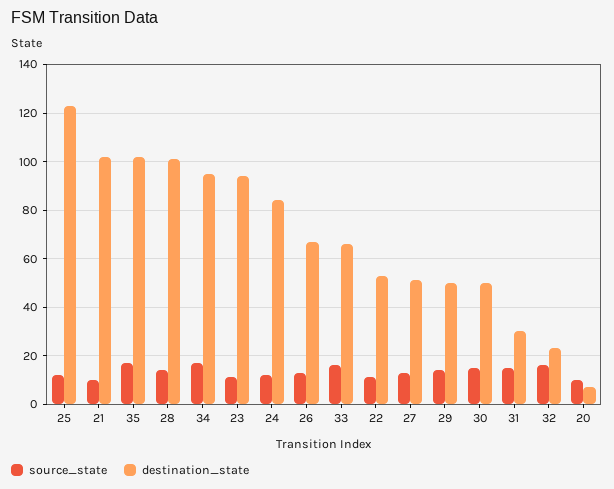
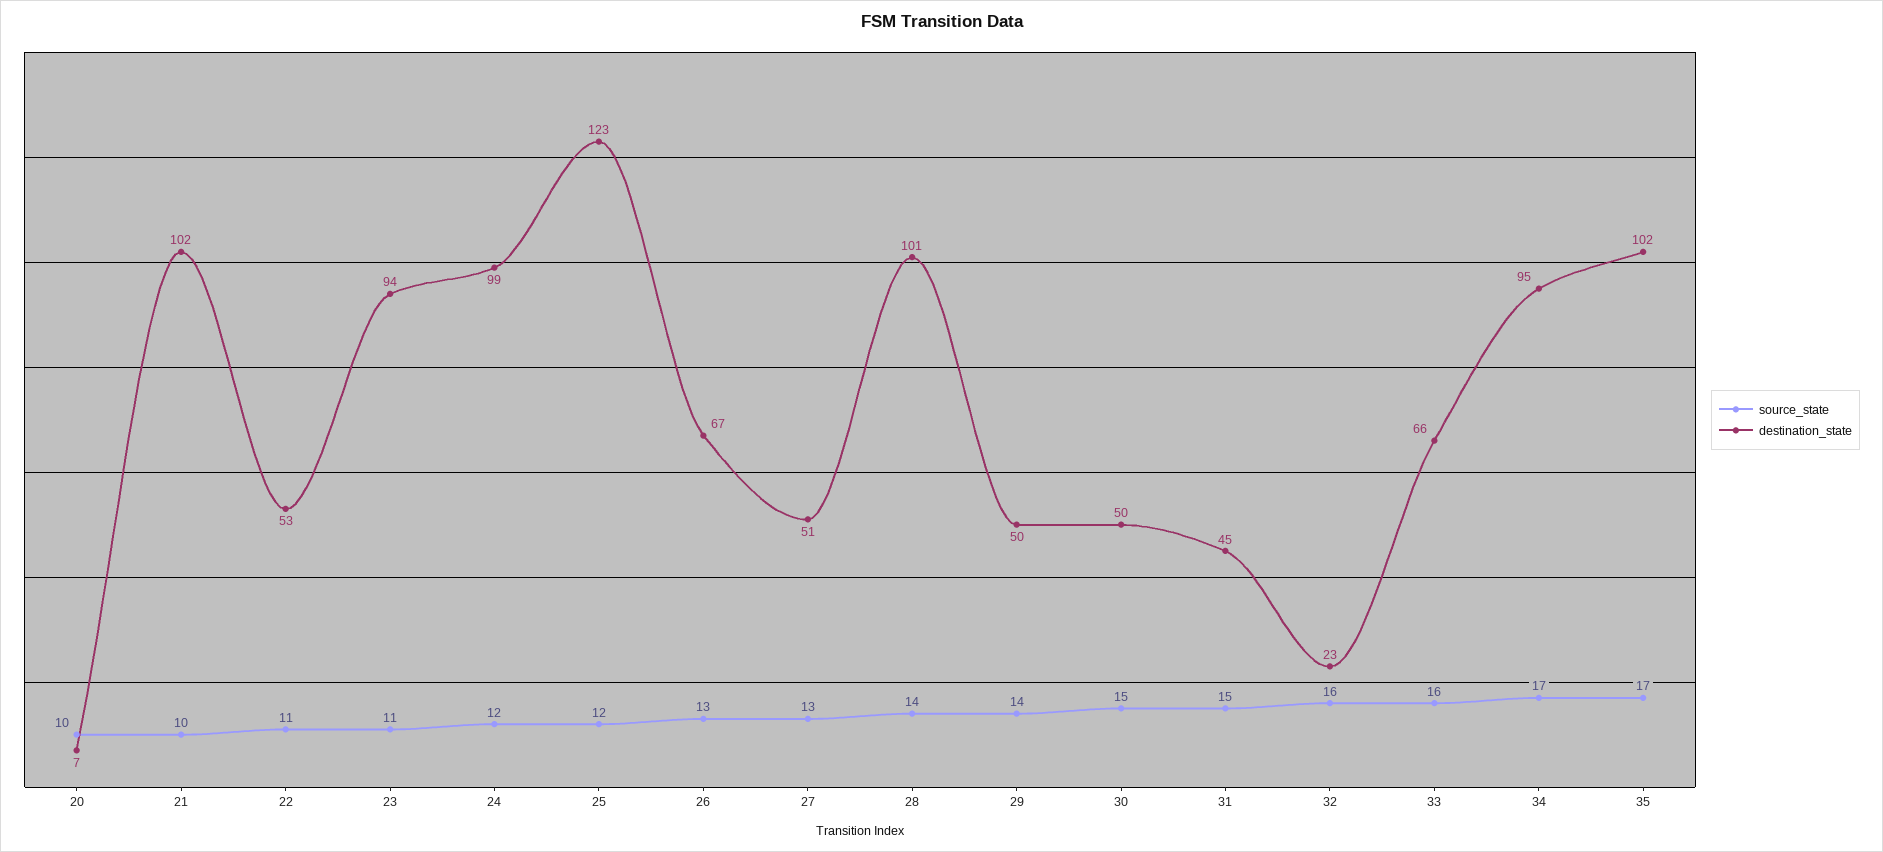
destination_state, 24: 85 -> 99
destination_state, 31: 30 -> 45

